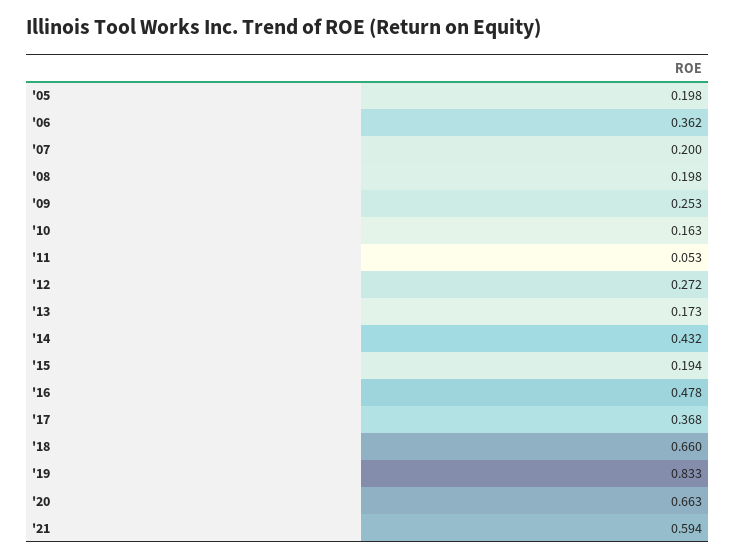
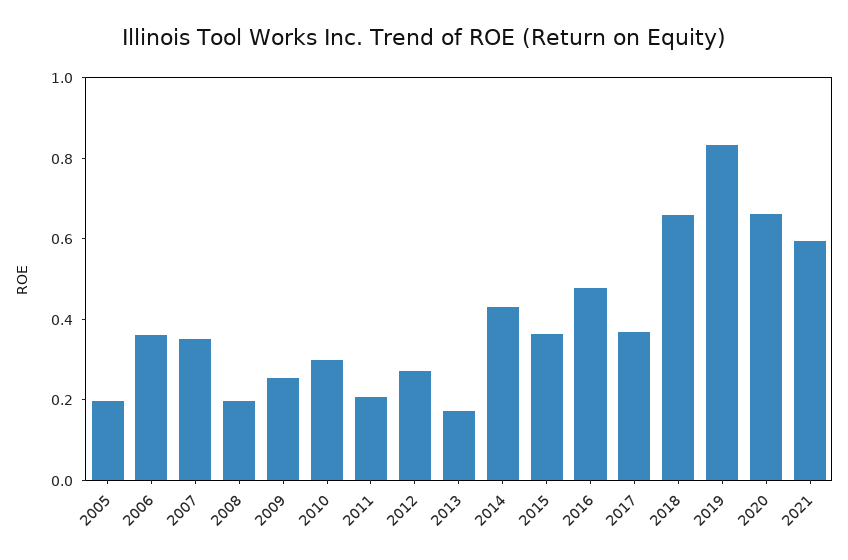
'07: 0.2 -> 0.35
'10: 0.163 -> 0.3
'11: 0.053 -> 0.2
'15: 0.194 -> 0.35

